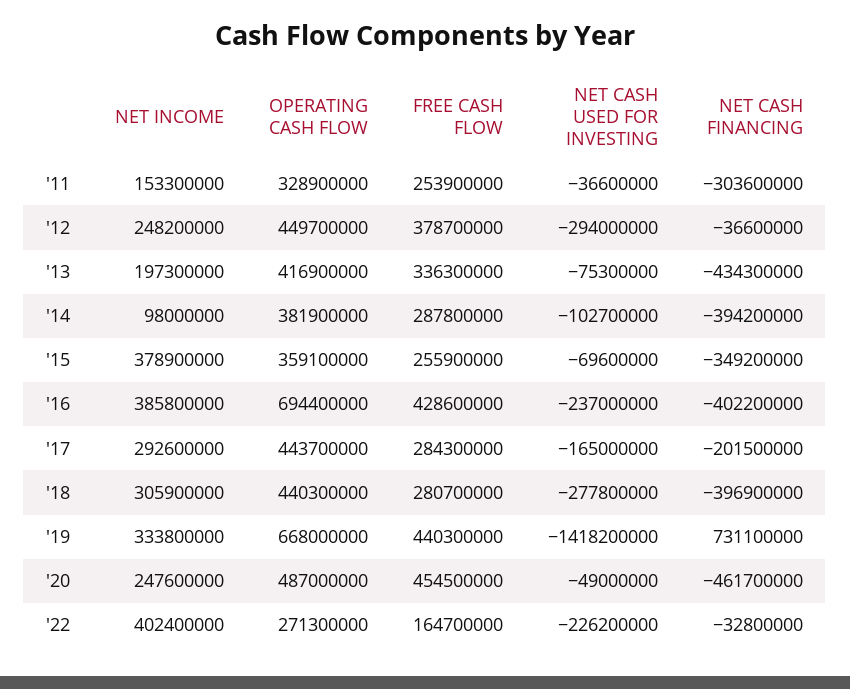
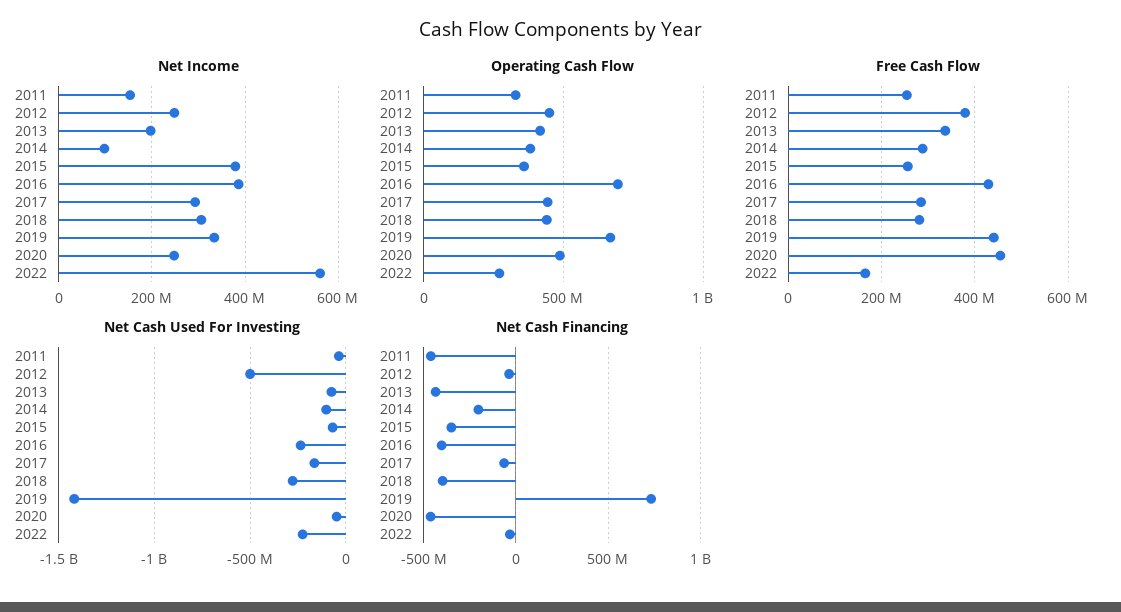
NET CASH FINANCING, '11: -303600000 -> -450000000
NET CASH USED FOR INVESTING, '12: -294000000 -> -500000000
NET CASH FINANCING, '14: -394200000 -> -200000000
NET CASH FINANCING, '17: -201500000 -> -50000000
NET INCOME, '22: 402400000 -> 560000000

